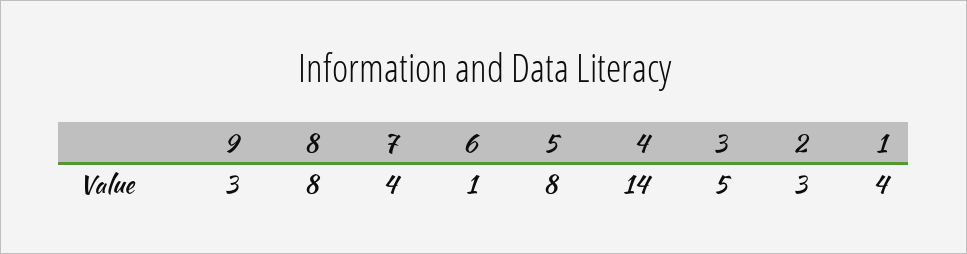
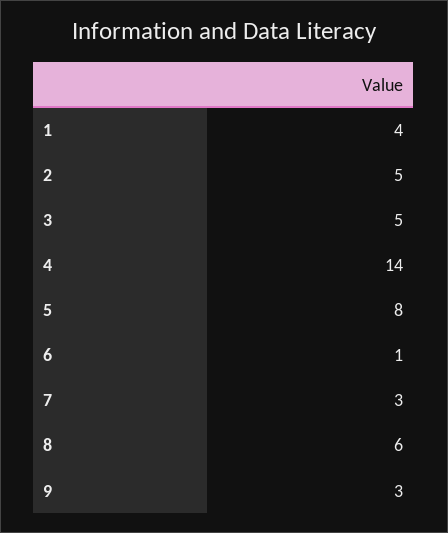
8: 8 -> 6
7: 4 -> 3
2: 3 -> 5

